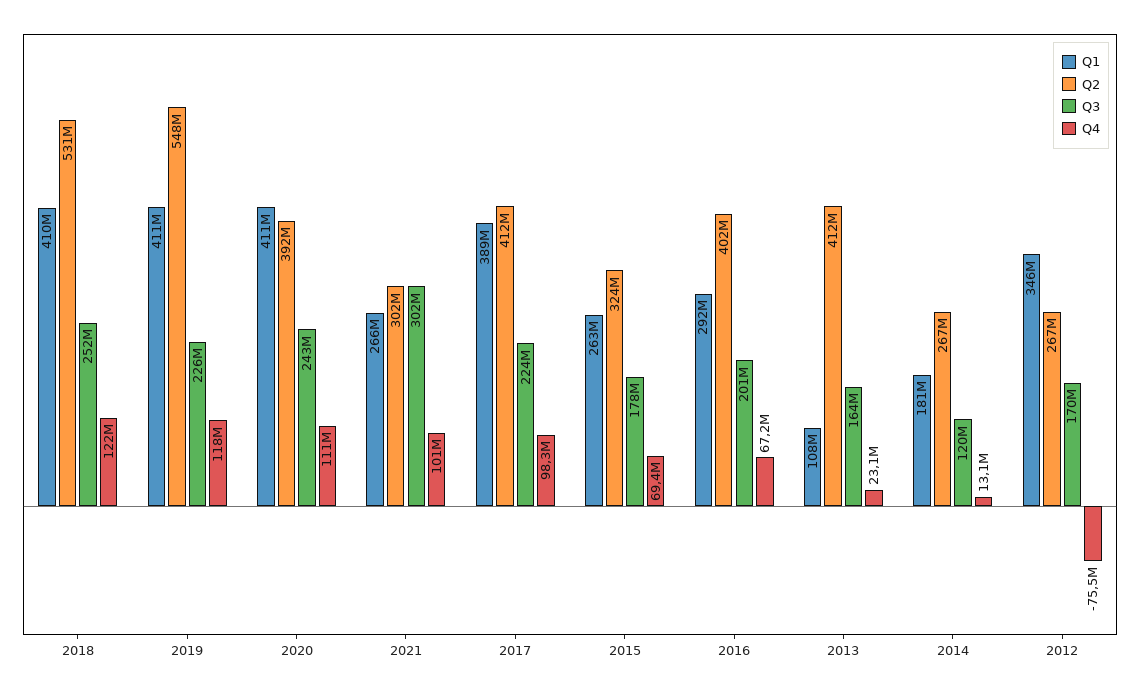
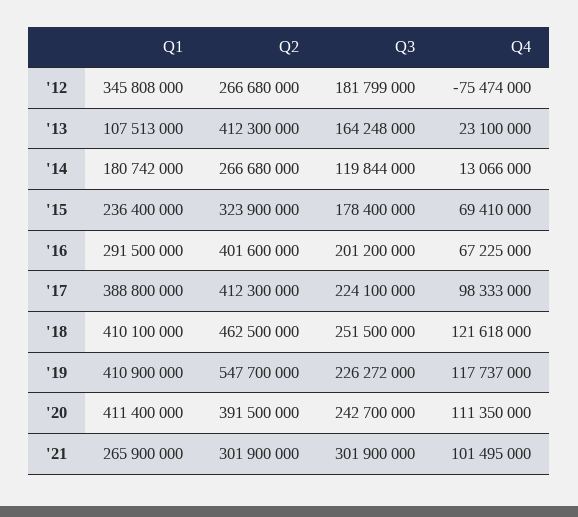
Q2, 2018: 531000000 -> 462500000
Q1, 2015: 263000000 -> 236400000
Q3, 2012: 170000000 -> 181799000

